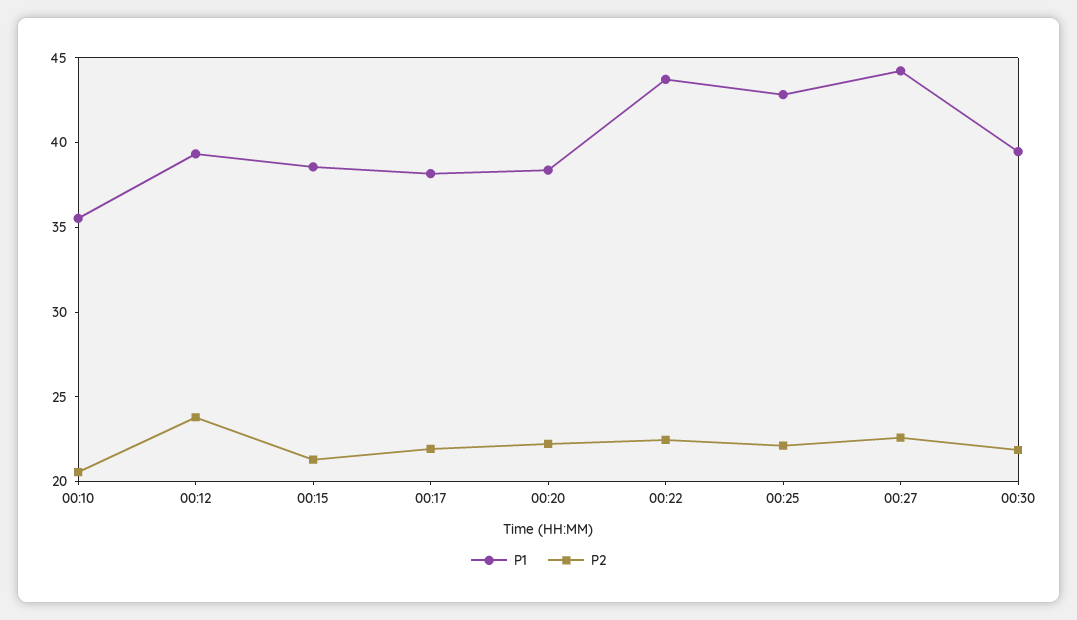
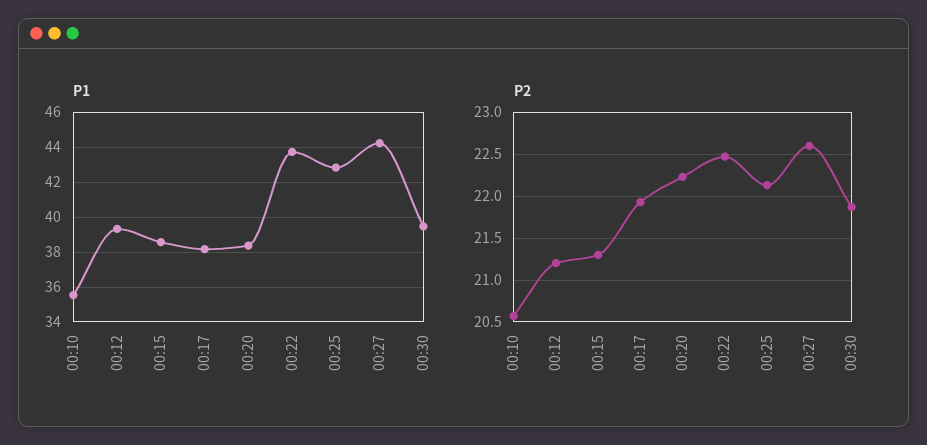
P2, 00:12: 24 -> 21.2

